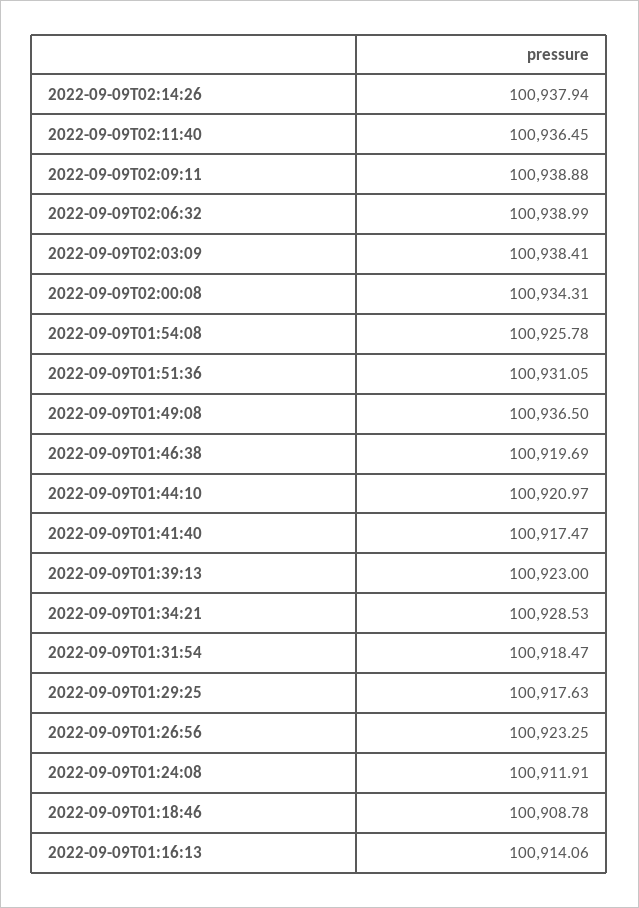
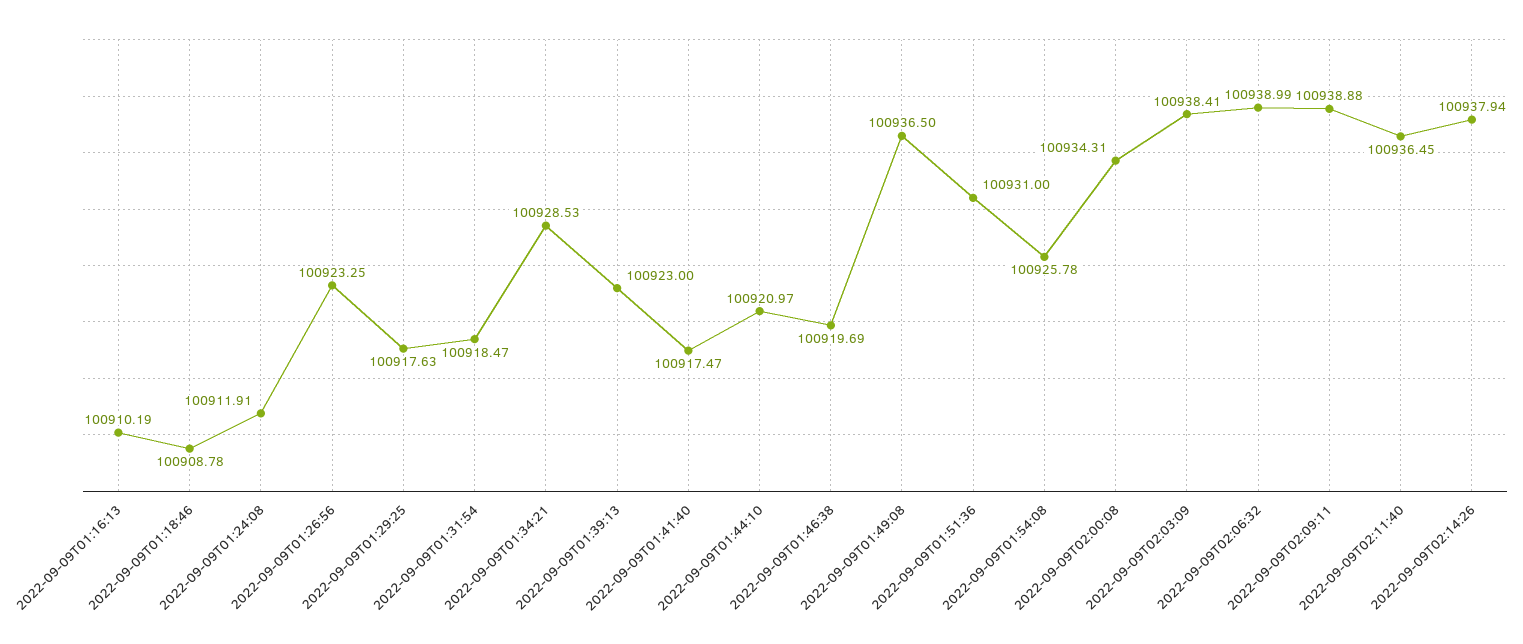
2022-09-09T01:51:36: 100931.05 -> 100931
2022-09-09T01:16:13: 100914.06 -> 100910.19

